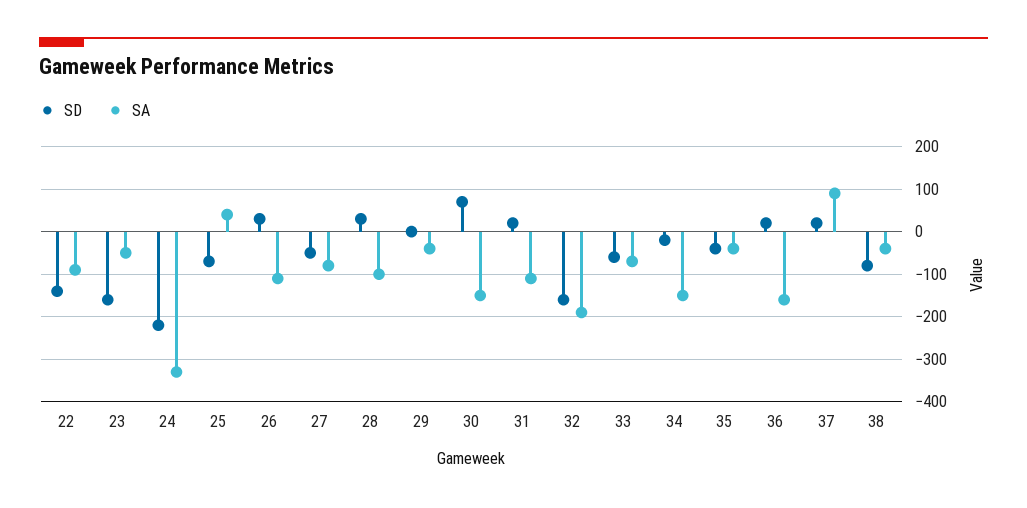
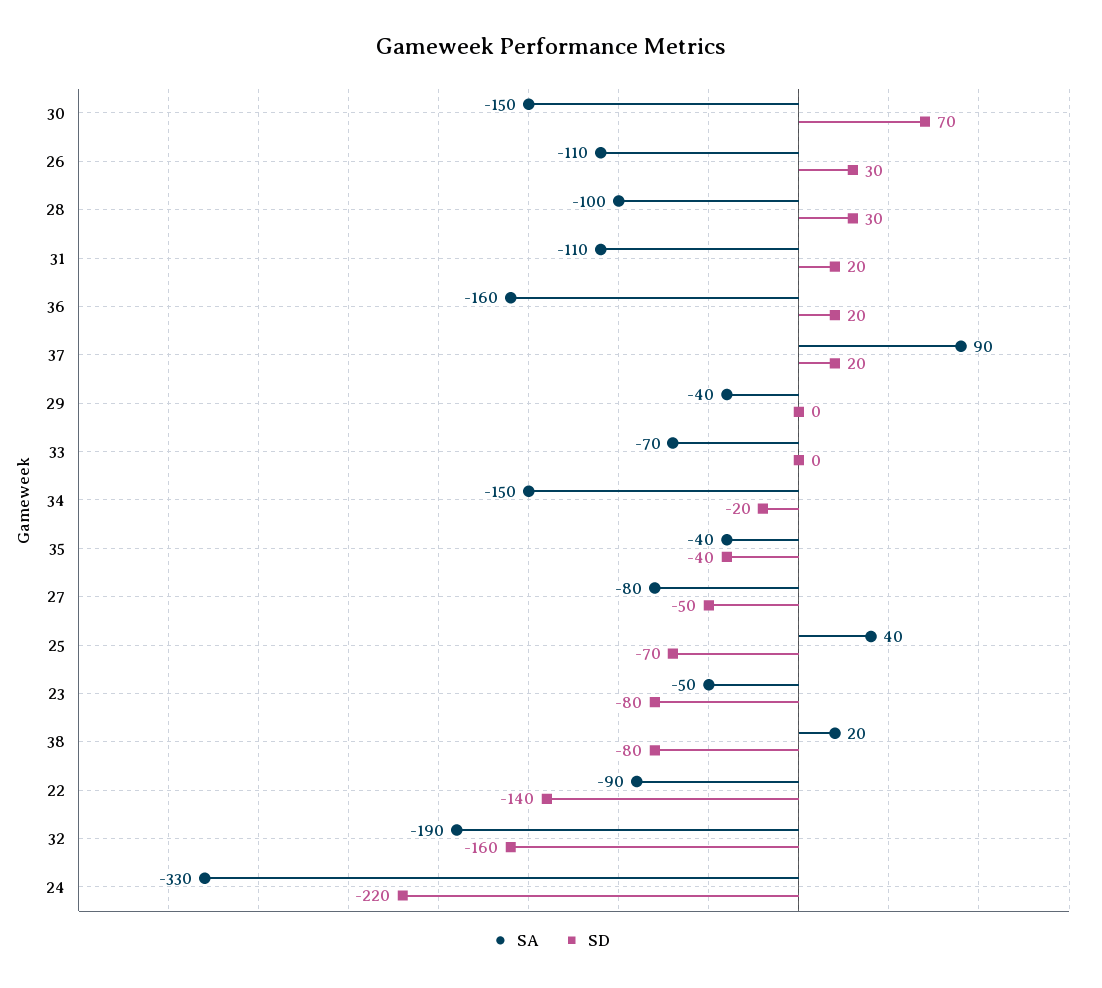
SD, 23: -160 -> -80
SD, 33: -60 -> 0
SA, 38: -40 -> 20

